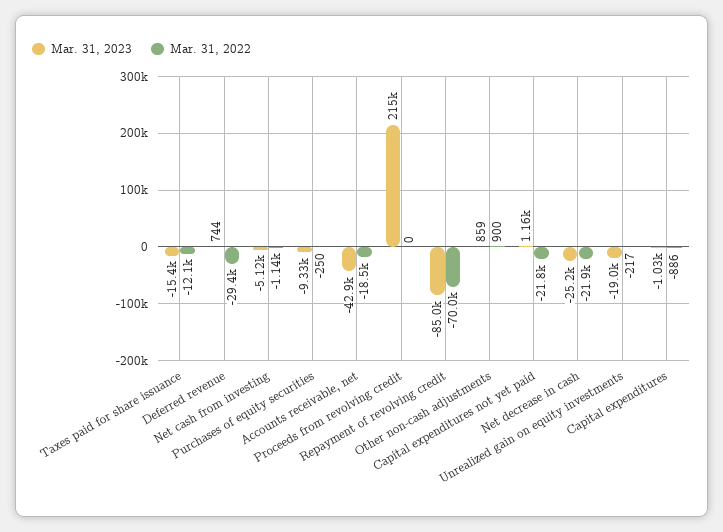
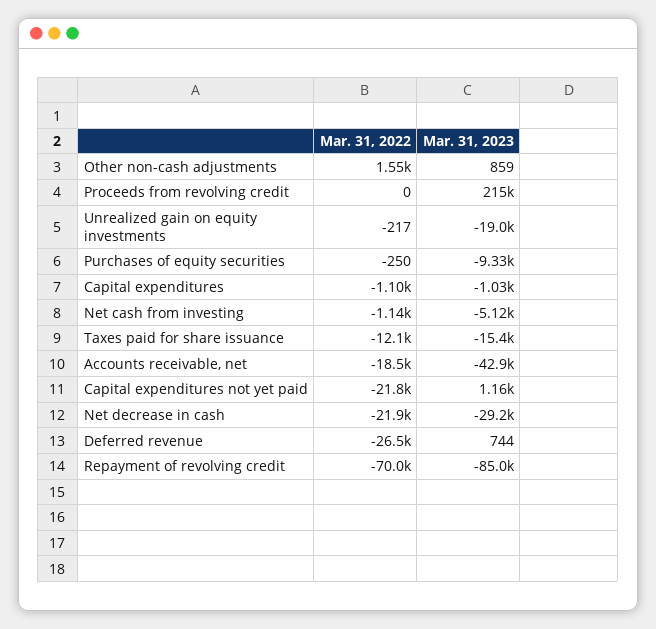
Mar. 31, 2022, Deferred revenue: -29400 -> -26500
Mar. 31, 2022, Other non-cash adjustments: 900 -> 1550
Mar. 31, 2023, Net decrease in cash: -25200 -> -29200
Mar. 31, 2022, Capital expenditures: -886 -> -1100

